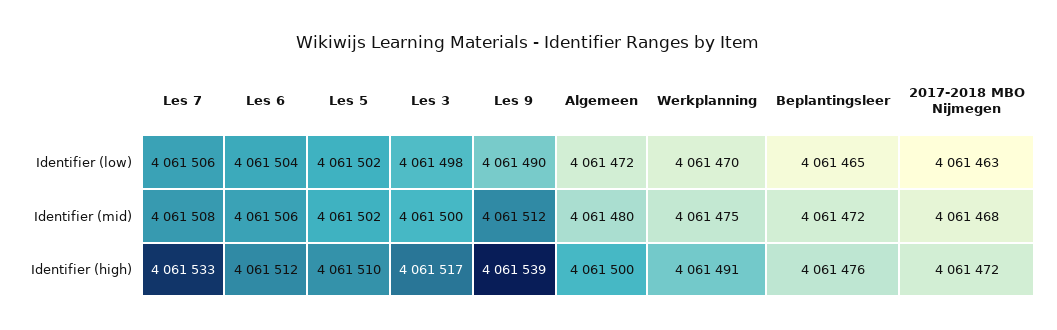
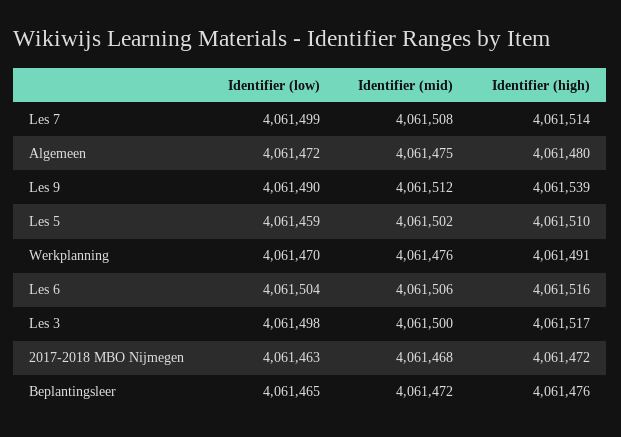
Les 7, Identifier (low): 4061506 -> 4061499
Les 5, Identifier (low): 4061502 -> 4061459
Algemeen, Identifier (mid): 4061480 -> 4061475
Werkplanning, Identifier (mid): 4061475 -> 4061476
Les 7, Identifier (high): 4061533 -> 4061514
Les 6, Identifier (high): 4061512 -> 4061516
Algemeen, Identifier (high): 4061500 -> 4061480

